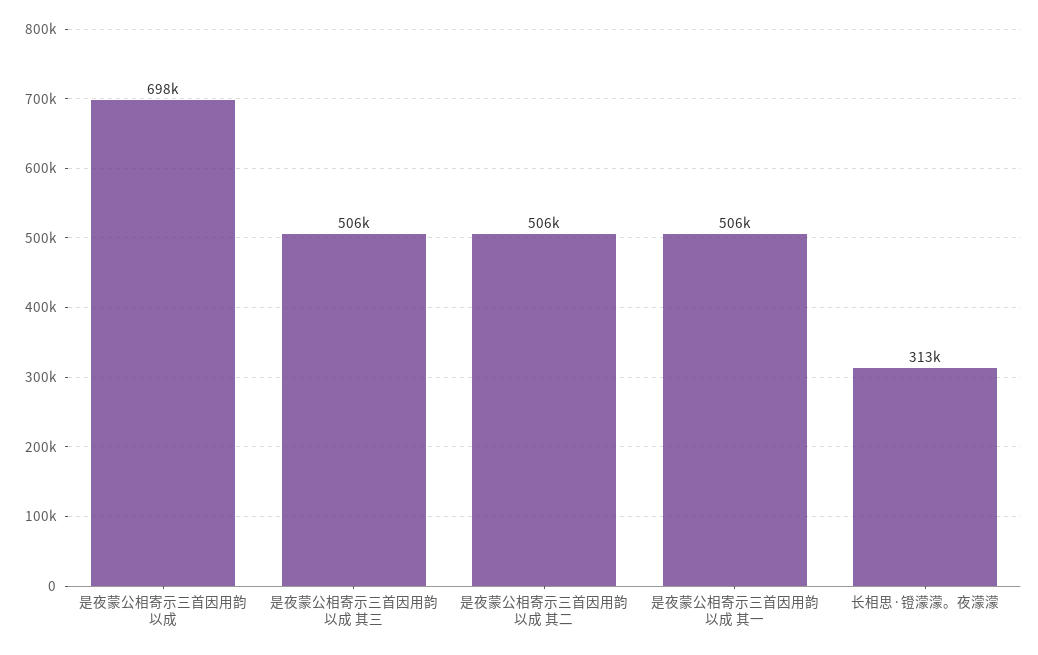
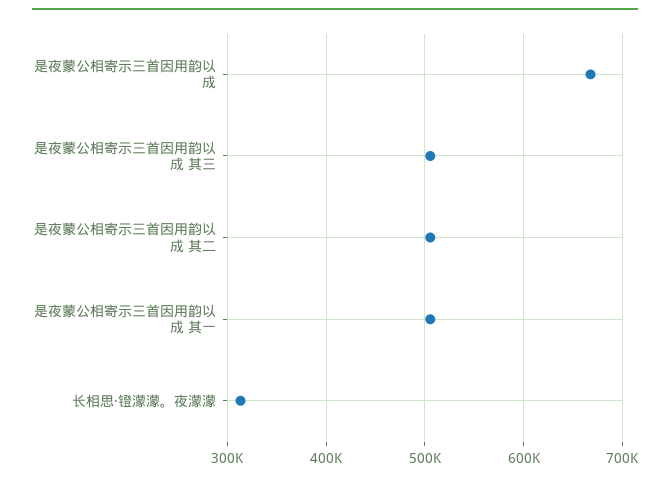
是夜蒙公相寄示三首因用韵以成: 698000 -> 670000

